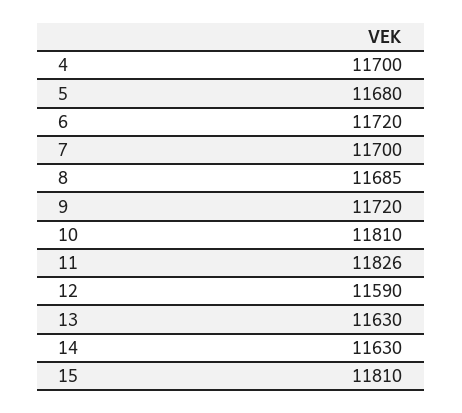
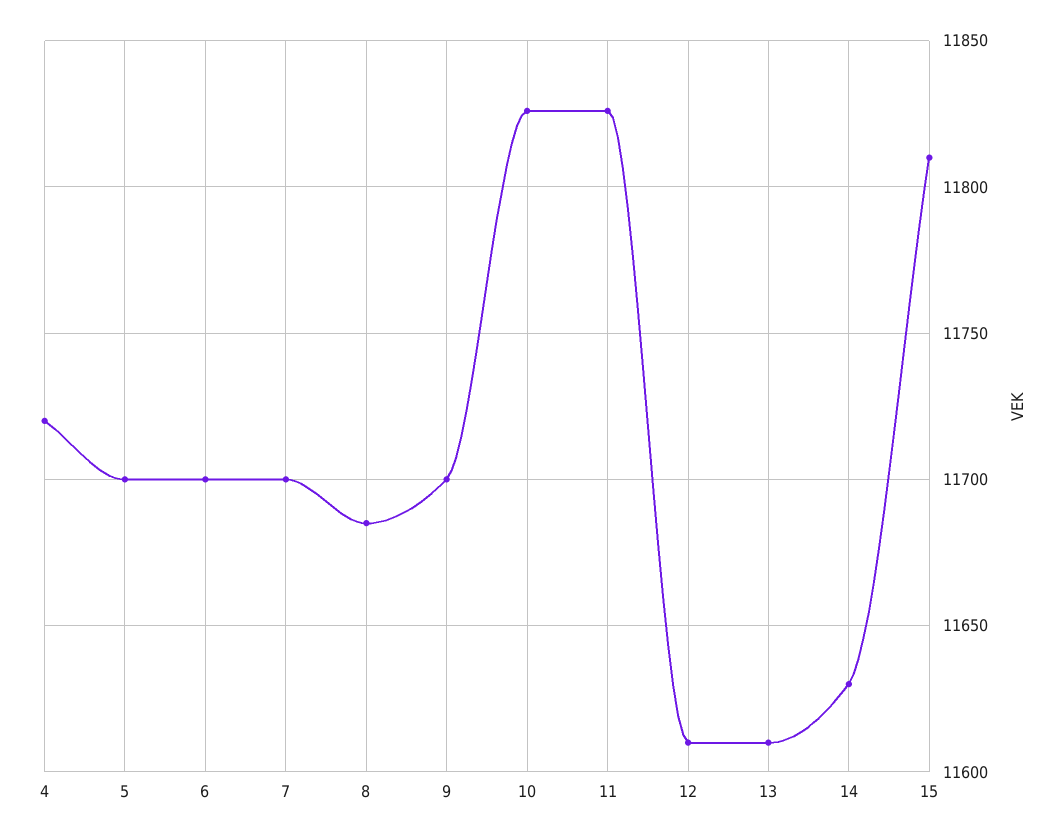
4: 11700 -> 11720
5: 11680 -> 11700
6: 11720 -> 11700
9: 11720 -> 11700
10: 11810 -> 11825
12: 11590 -> 11610
13: 11630 -> 11610

